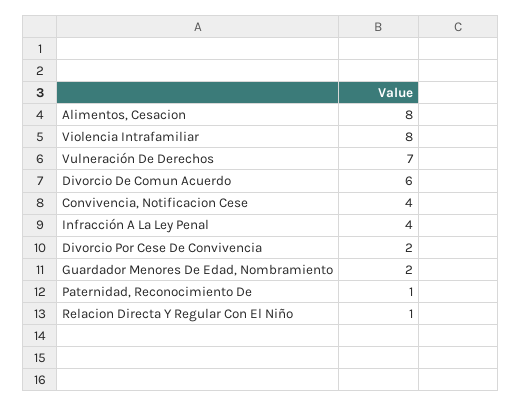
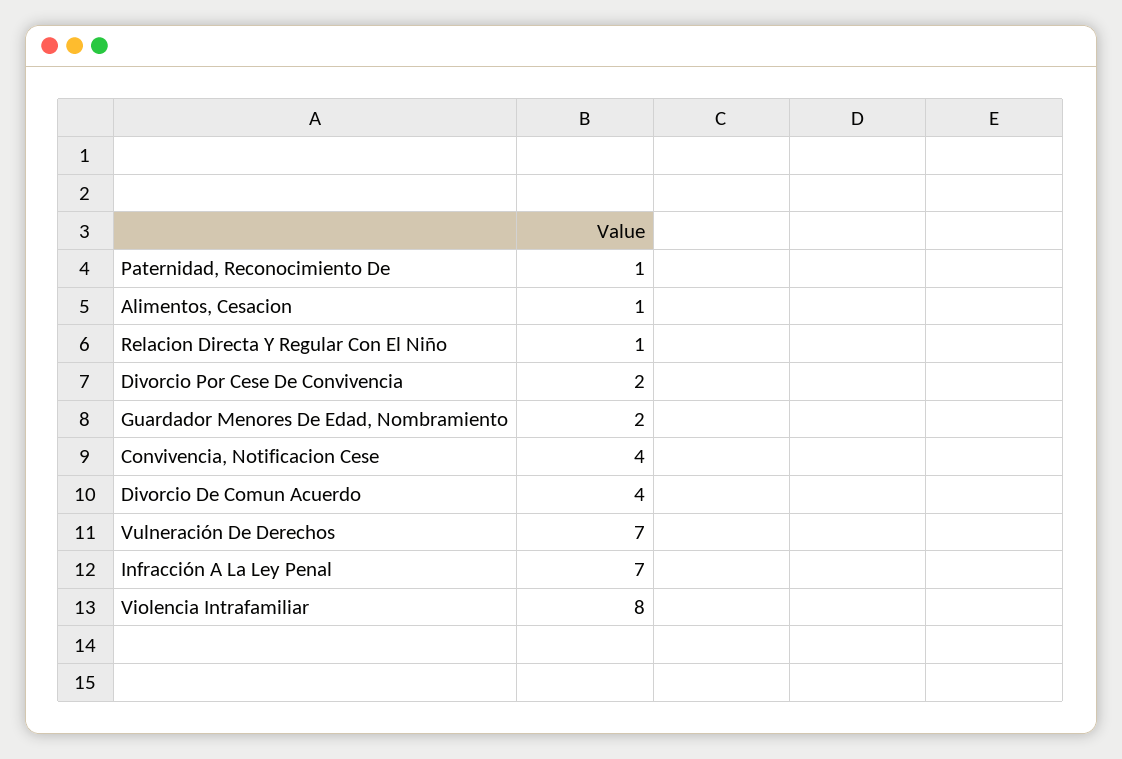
Alimentos, Cesacion: 8 -> 1
Divorcio De Comun Acuerdo: 6 -> 4
Infracción A La Ley Penal: 4 -> 7

